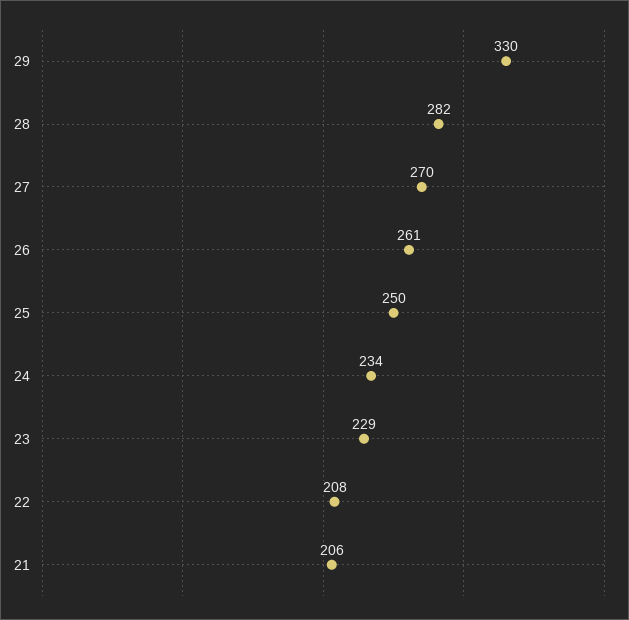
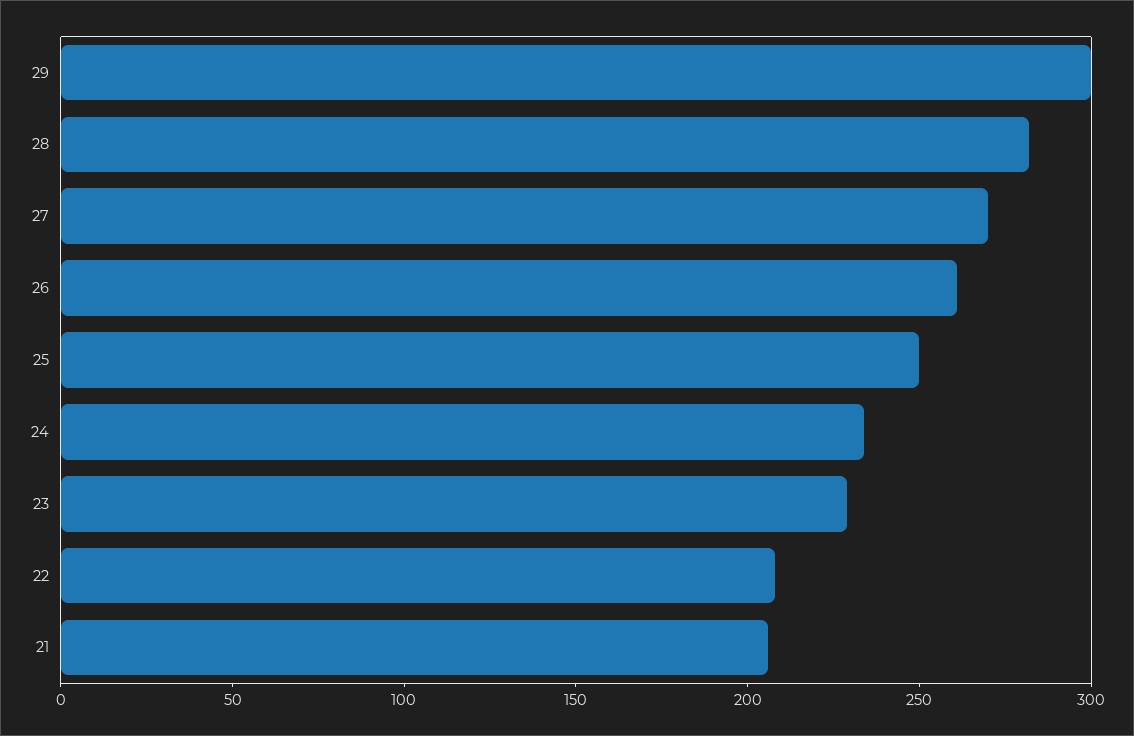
29: 330 -> 300

